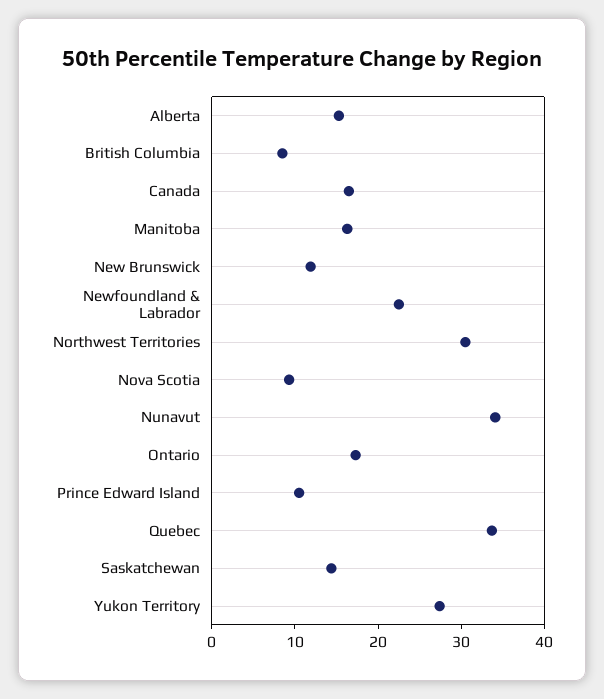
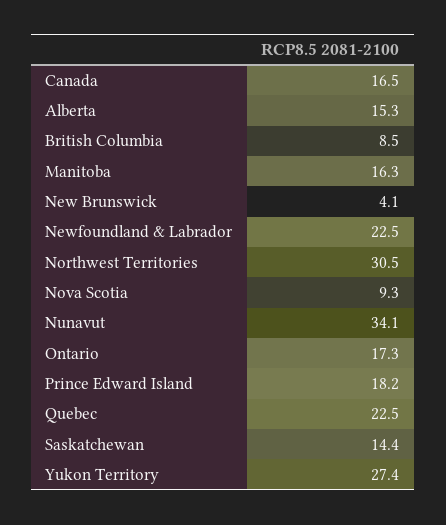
New Brunswick: 12 -> 4.1
Prince Edward Island: 10 -> 18.2
Quebec: 34 -> 22.5

